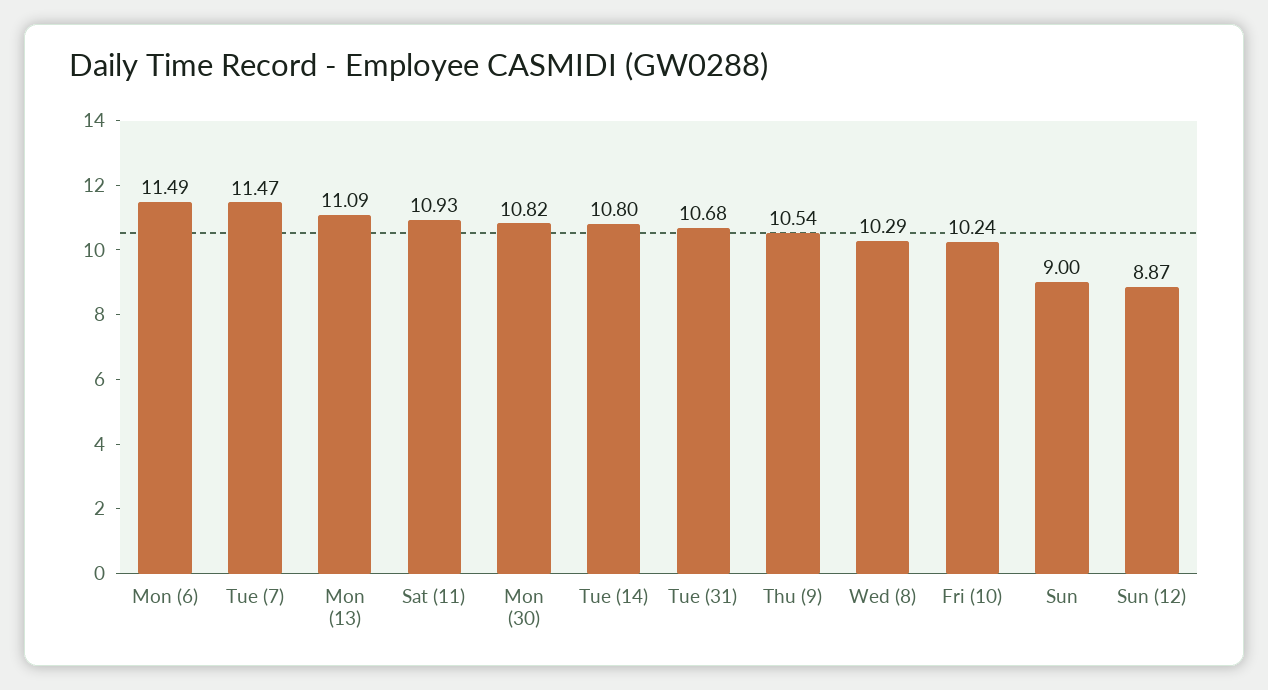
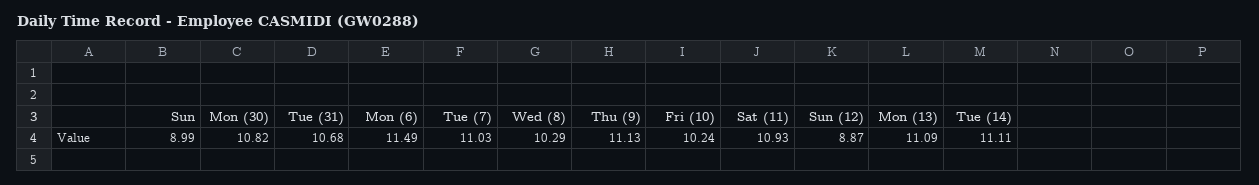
Tue (7): 11.47 -> 11.03
Tue (14): 10.8 -> 11.11
Thu (9): 10.54 -> 11.13
Sun: 9 -> 8.99

